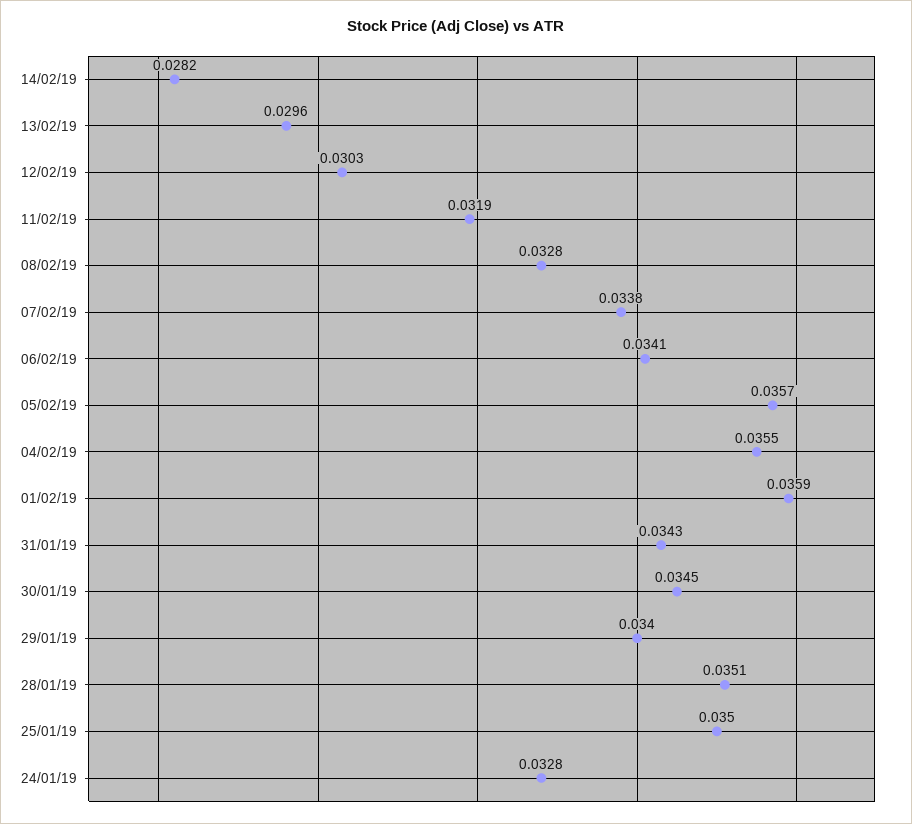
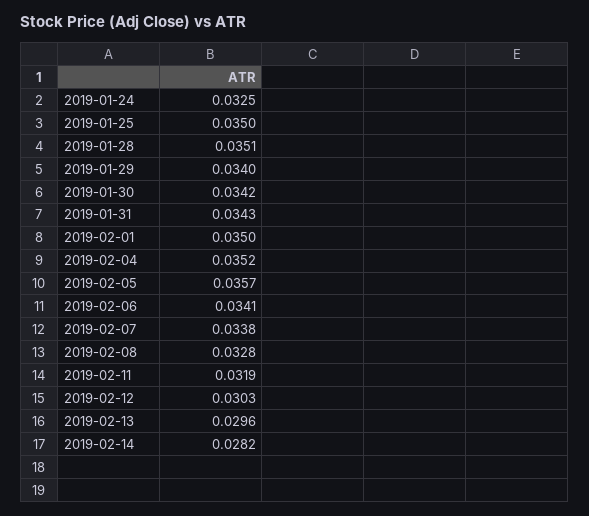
04/02/19: 0.0355 -> 0.0352
01/02/19: 0.0359 -> 0.035
30/01/19: 0.0345 -> 0.0342
24/01/19: 0.0328 -> 0.0325

